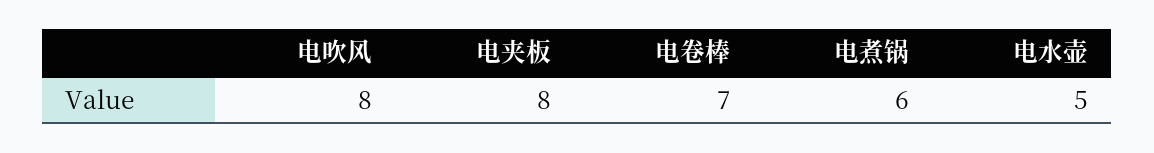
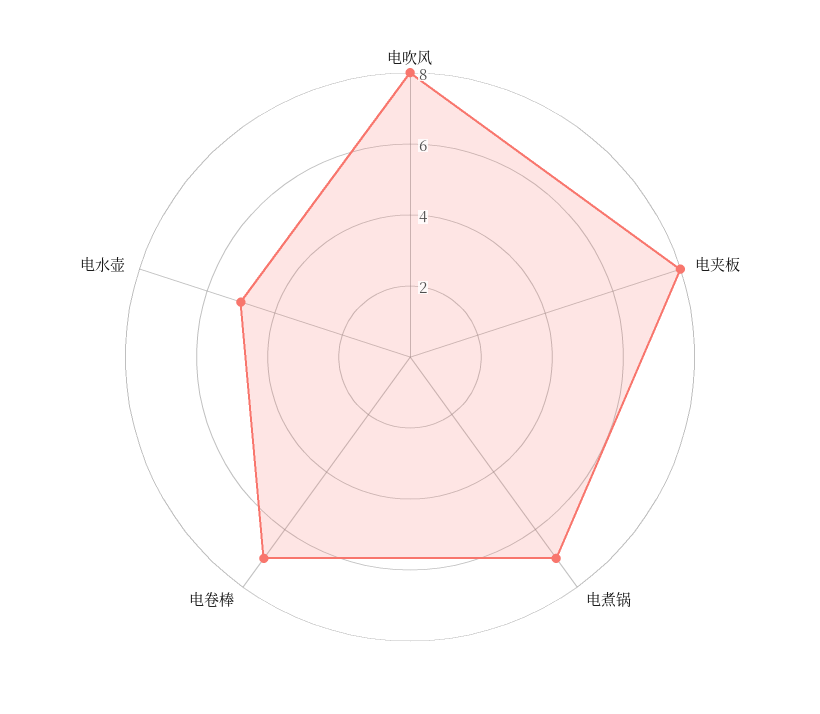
电煮锅: 6 -> 7

